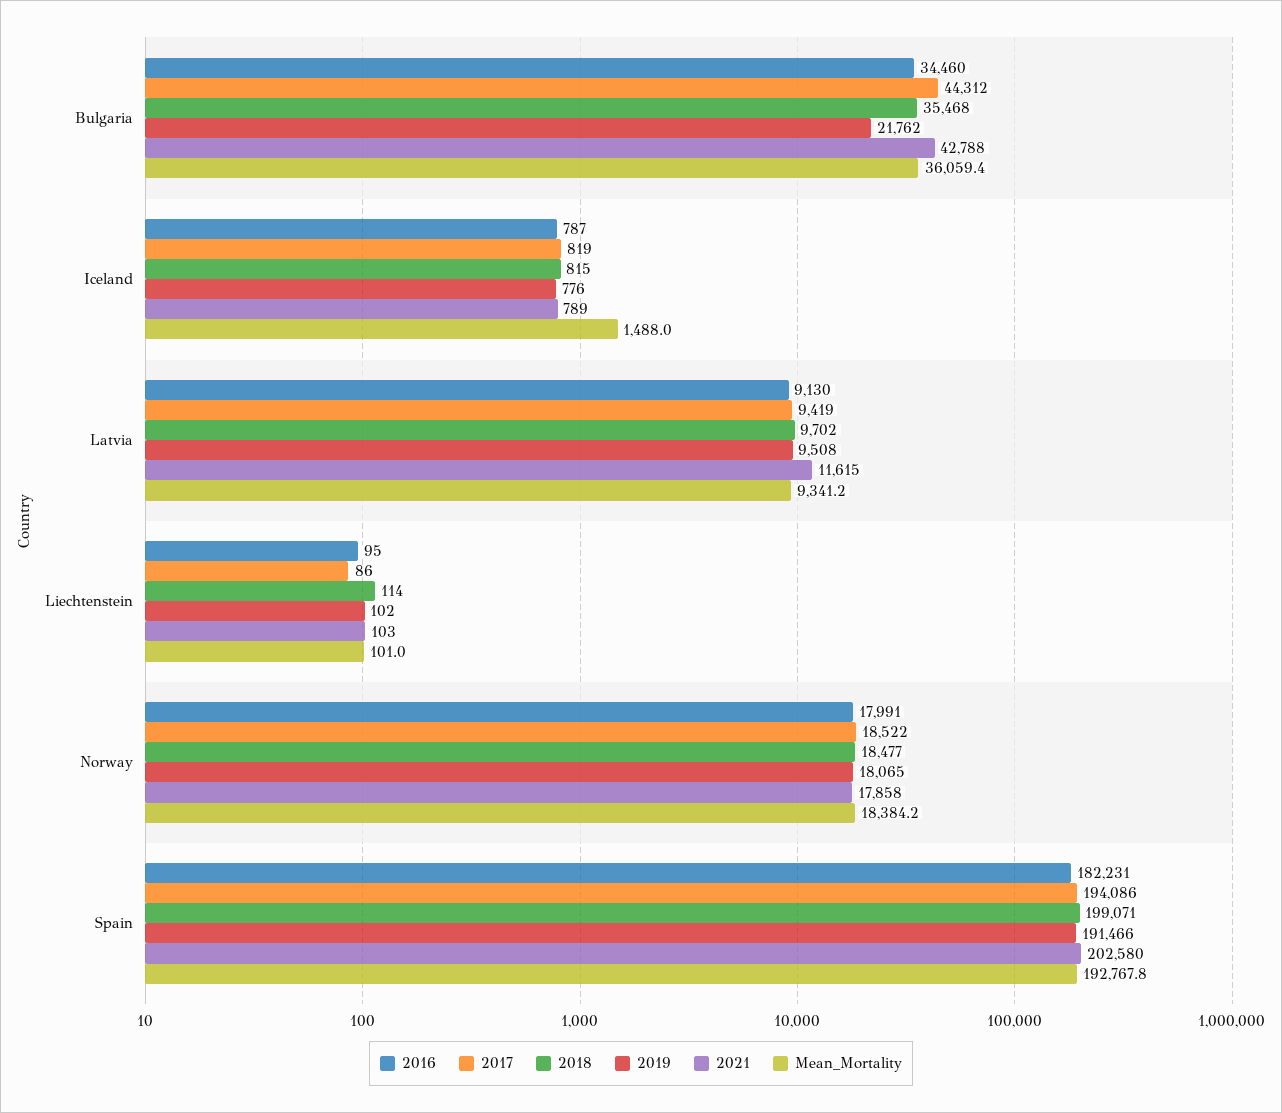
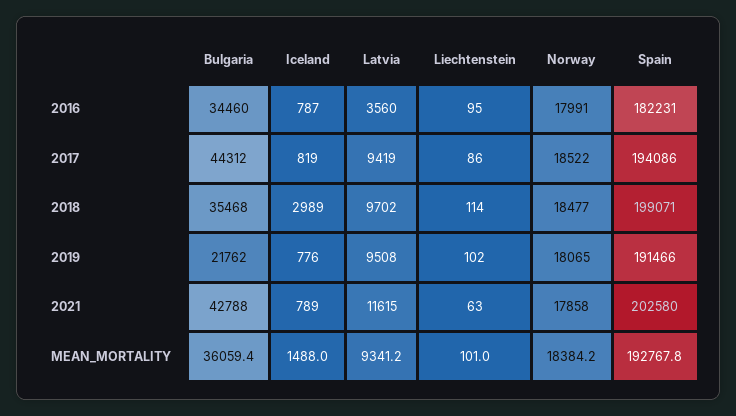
2018, Iceland: 815 -> 2989
2016, Latvia: 9130 -> 3560
2021, Liechtenstein: 103 -> 63

